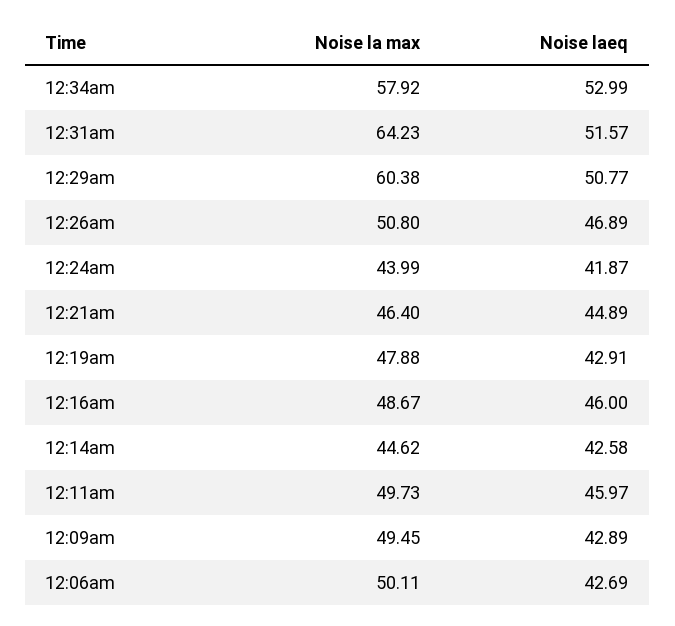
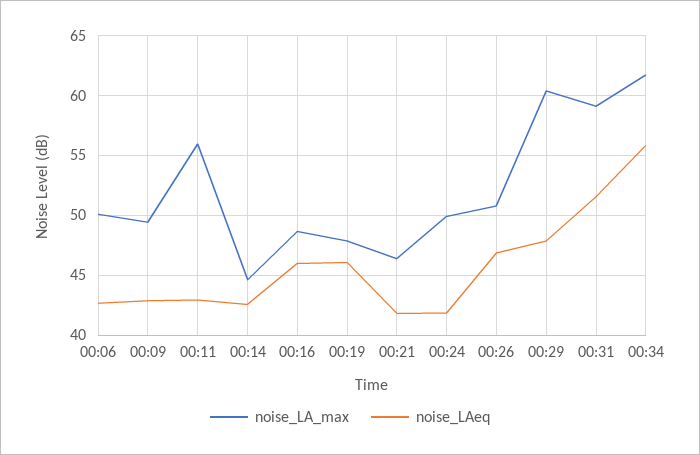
Noise la max, 12:34am: 57.92 -> 62
Noise laeq, 12:34am: 52.99 -> 56
Noise la max, 12:31am: 64.23 -> 59
Noise laeq, 12:29am: 50.77 -> 48
Noise la max, 12:24am: 43.99 -> 50
Noise laeq, 12:21am: 44.89 -> 42
Noise laeq, 12:19am: 42.91 -> 46
Noise la max, 12:11am: 49.73 -> 56
Noise laeq, 12:11am: 45.97 -> 43

